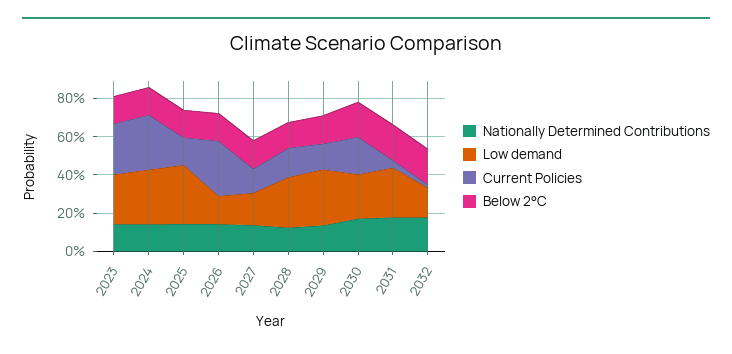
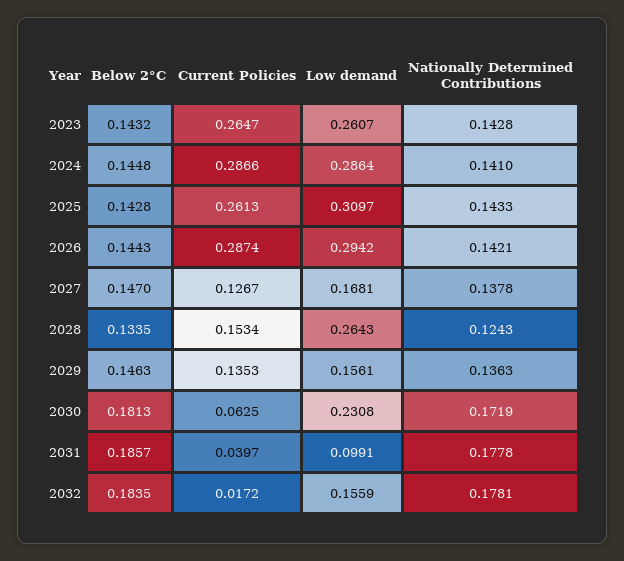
Current Policies, 2025: 0.15 -> 0.2613
Low demand, 2026: 0.15 -> 0.2942
Low demand, 2029: 0.3 -> 0.1561
Current Policies, 2030: 0.2 -> 0.0625
Low demand, 2031: 0.25 -> 0.0991

